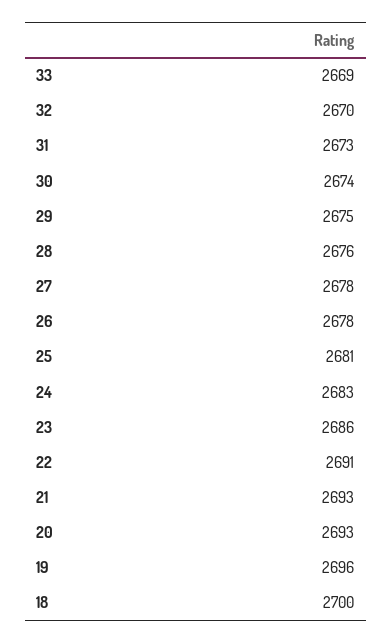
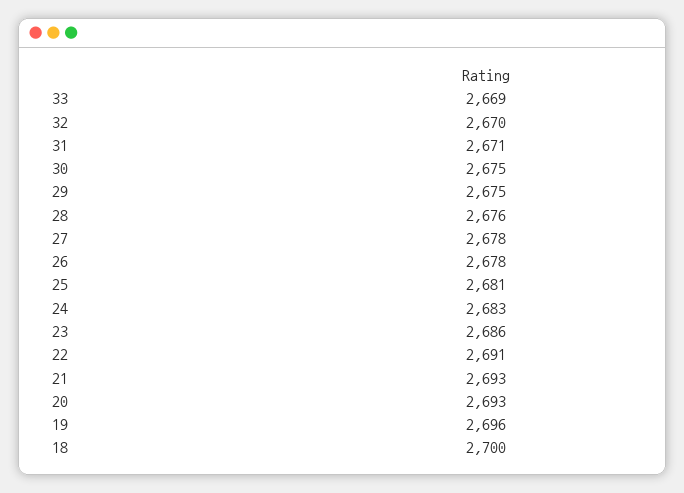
31: 2673 -> 2671
30: 2674 -> 2675

